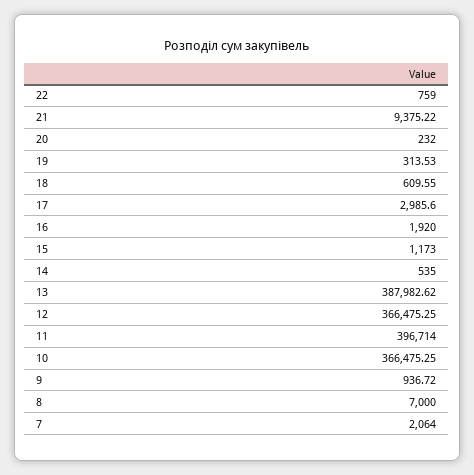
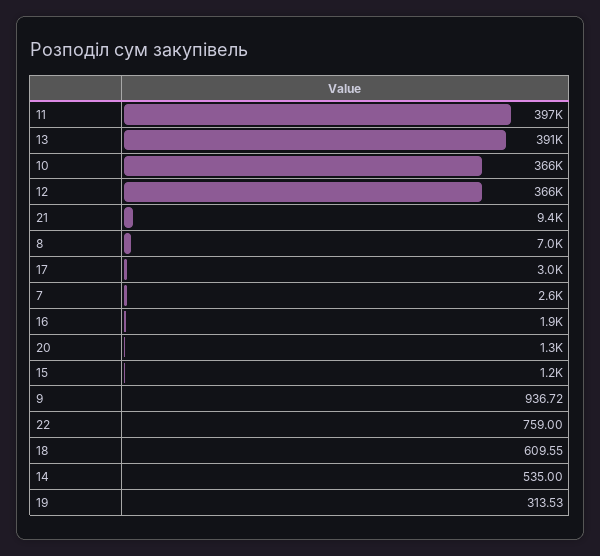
20: 232 -> 1300
13: 387982.62 -> 391000
7: 2064 -> 2600

